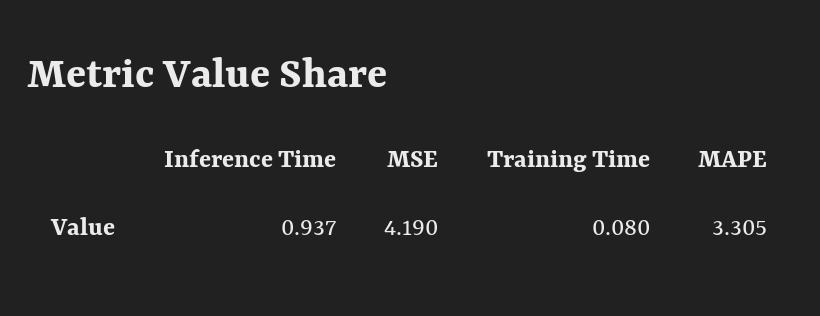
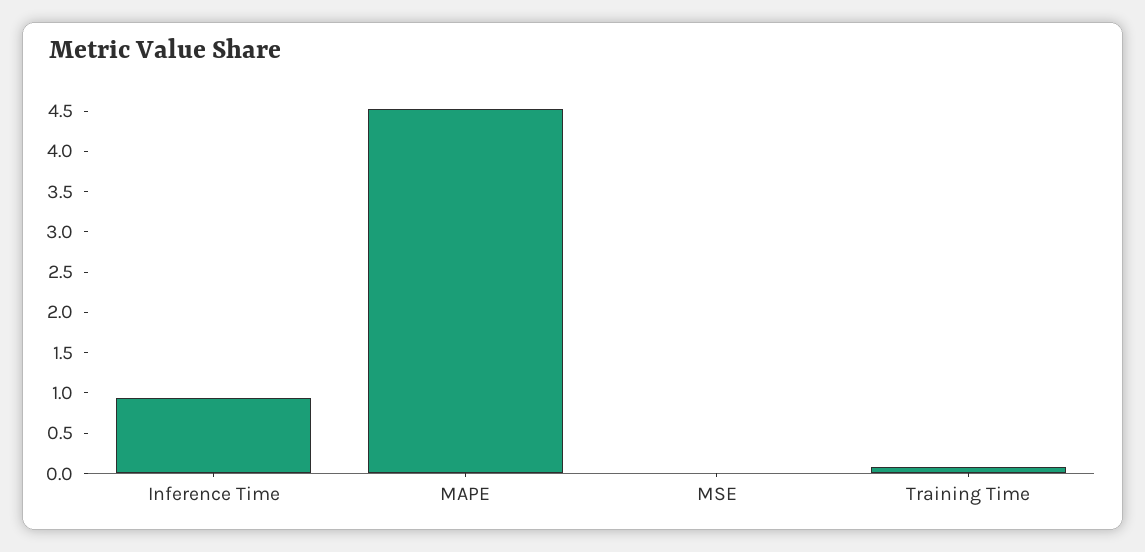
MSE: 4.19 -> 0
MAPE: 3.305 -> 4.5

